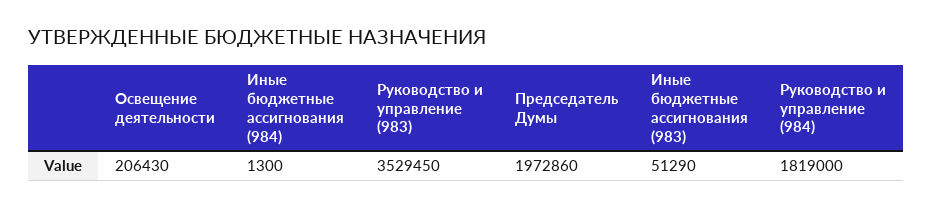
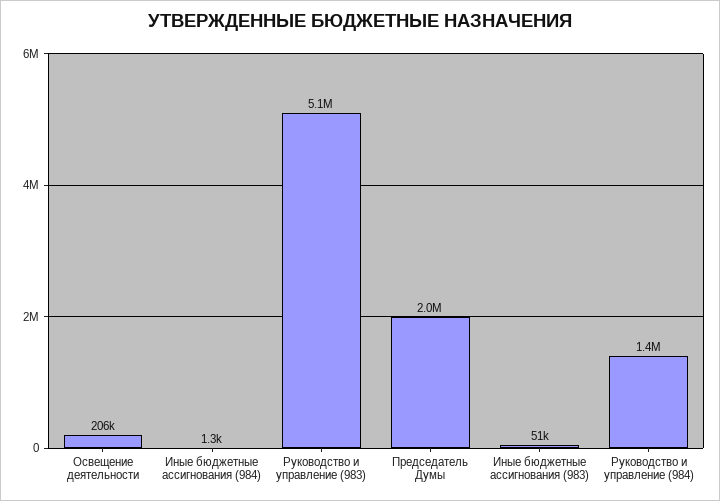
Руководство и управление (983): 3529450 -> 5100000
Руководство и управление (984): 1819000 -> 1400000

